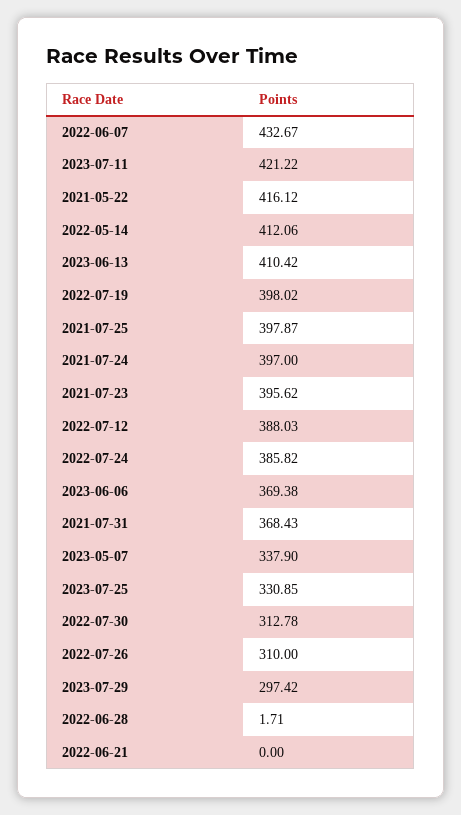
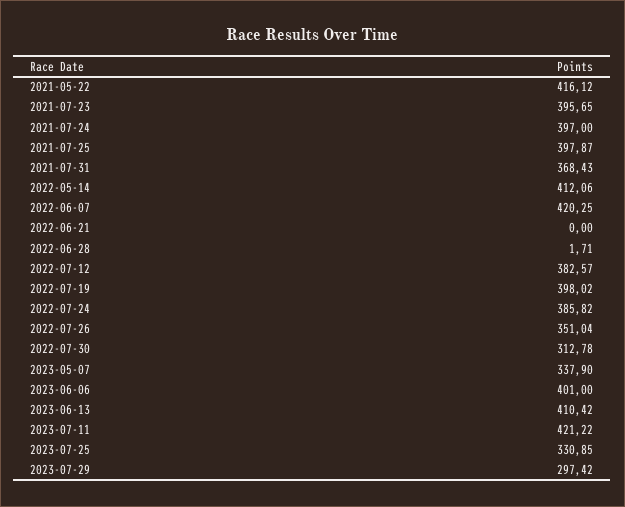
2022-06-07: 432.67 -> 420.25
2021-07-23: 395.62 -> 395.65
2022-07-12: 388.03 -> 382.57
2023-06-06: 369.38 -> 401
2022-07-26: 310 -> 351.04

